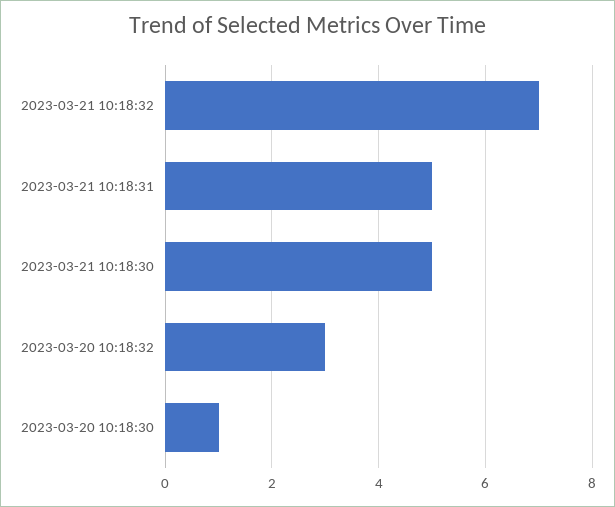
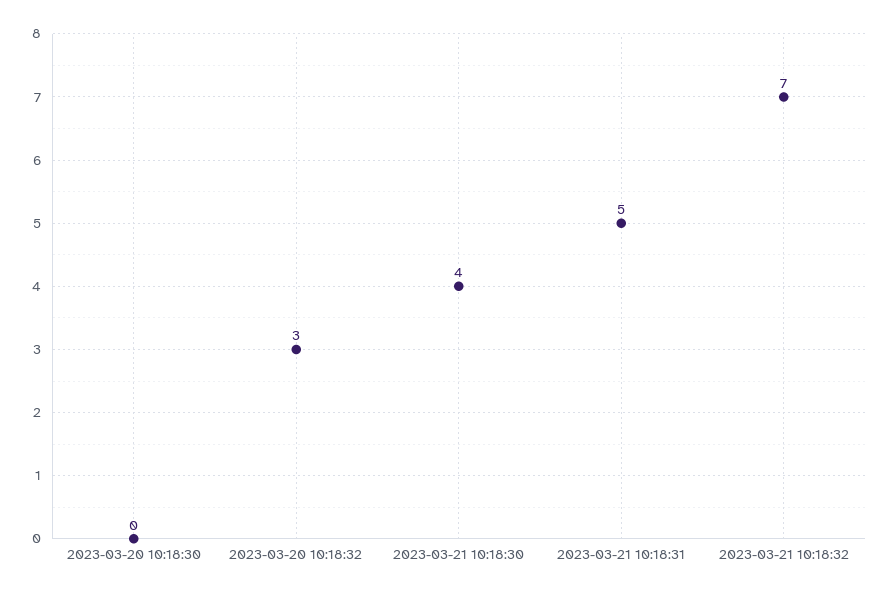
2023-03-21 10:18:30: 5 -> 4
2023-03-20 10:18:30: 1 -> 0

